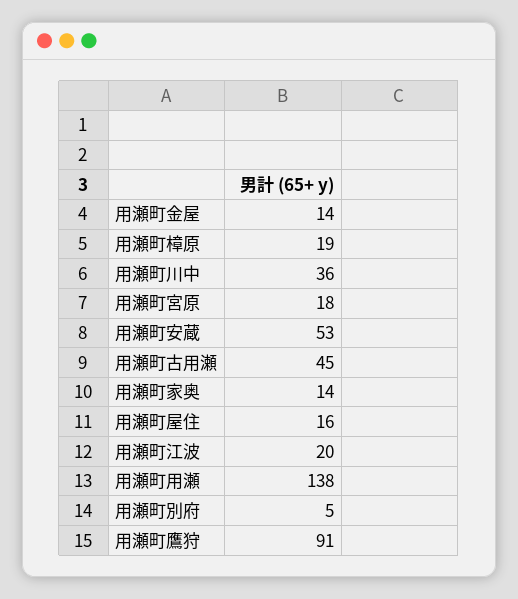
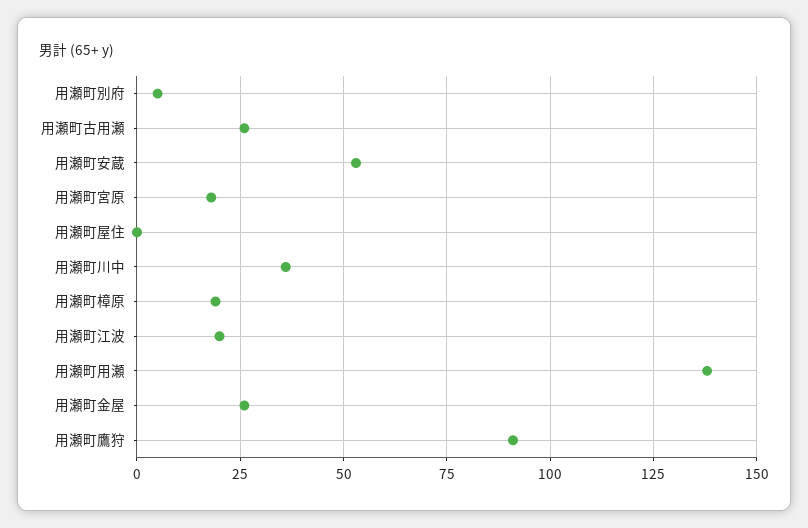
用瀬町金屋: 14 -> 25
用瀬町古用瀬: 45 -> 25
用瀬町家奥: 14 -> none
用瀬町屋住: 16 -> 0

